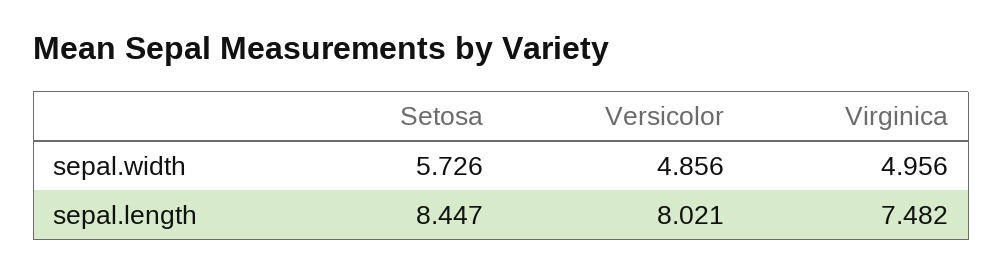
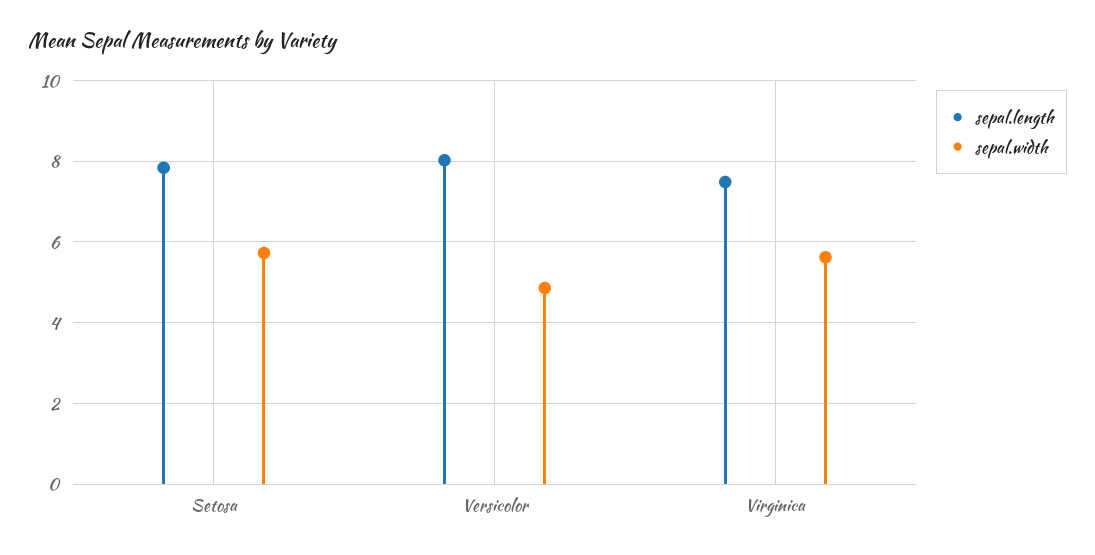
sepal.width, Virginica: 4.956 -> 5.6
sepal.length, Setosa: 8.447 -> 7.8

